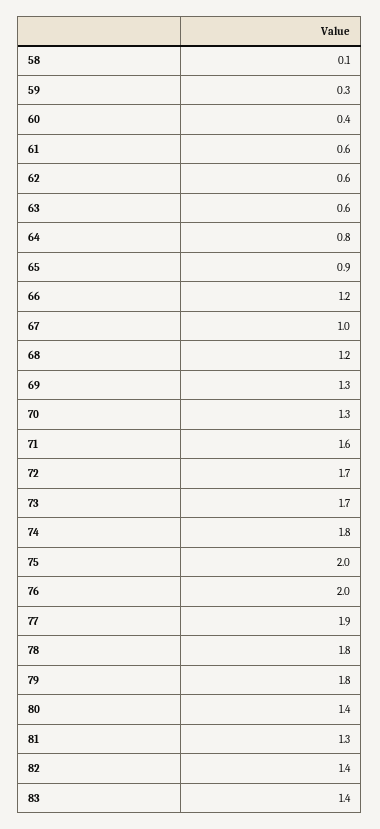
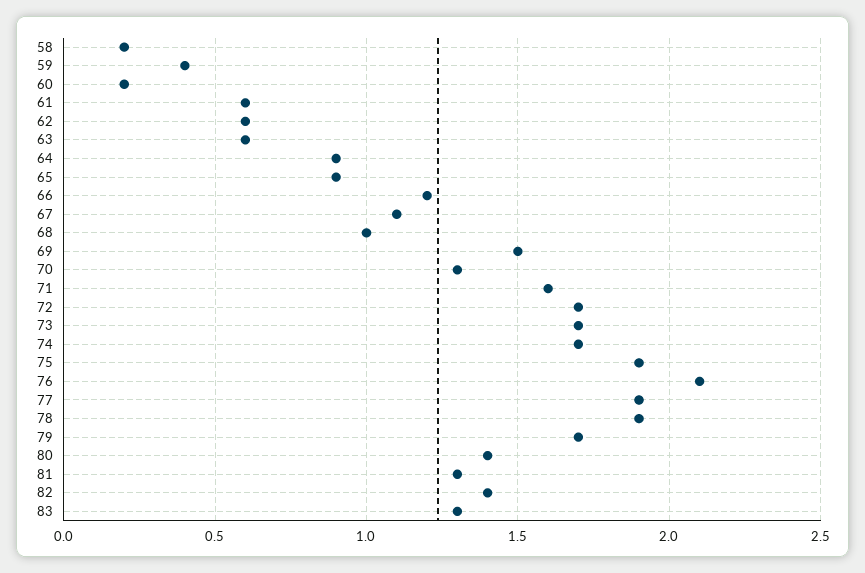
58: 0.1 -> 0.2
59: 0.3 -> 0.4
60: 0.4 -> 0.2
64: 0.8 -> 0.9
67: 1 -> 1.1
68: 1.2 -> 1
69: 1.3 -> 1.5
74: 1.8 -> 1.7
75: 2 -> 1.9
76: 2 -> 2.1
78: 1.8 -> 1.9
79: 1.8 -> 1.7
83: 1.4 -> 1.3

